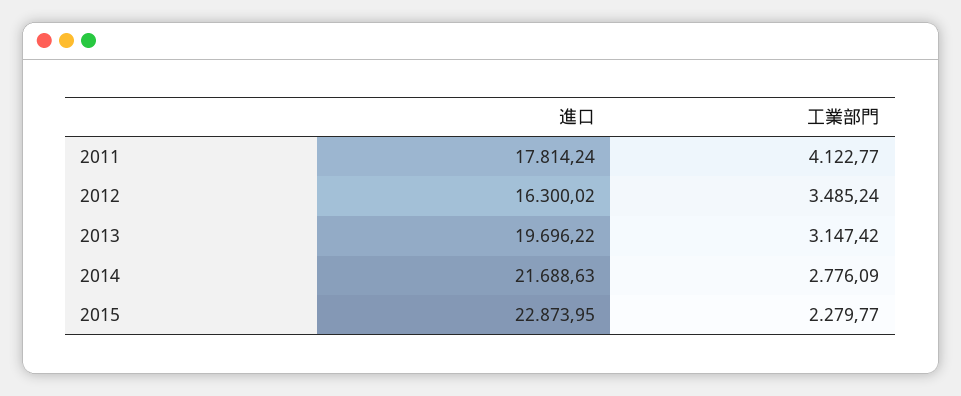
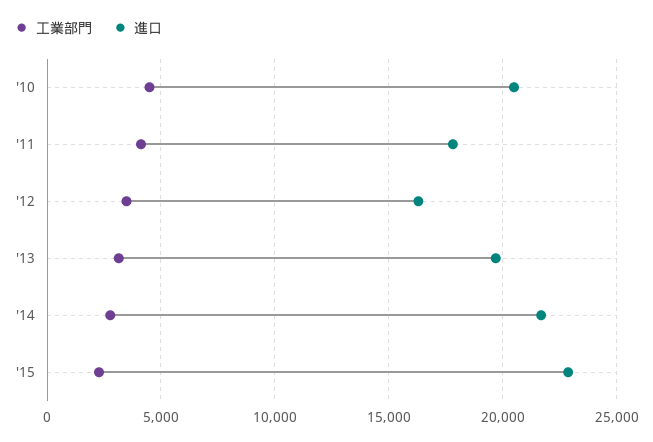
工業部門, '10: none -> 4500
進口, '10: none -> 20500

